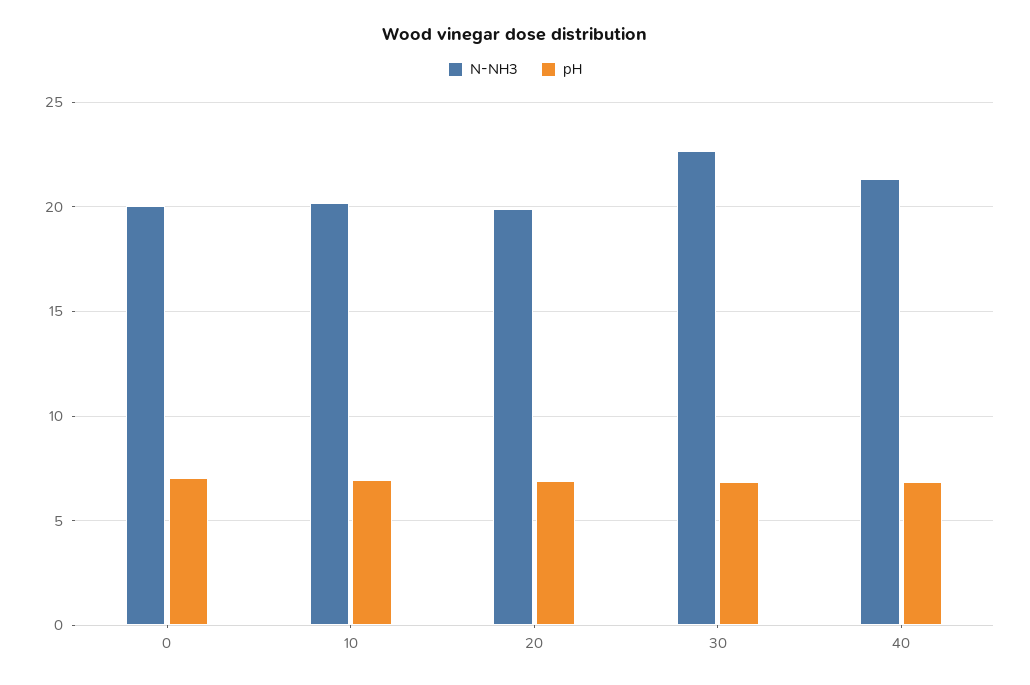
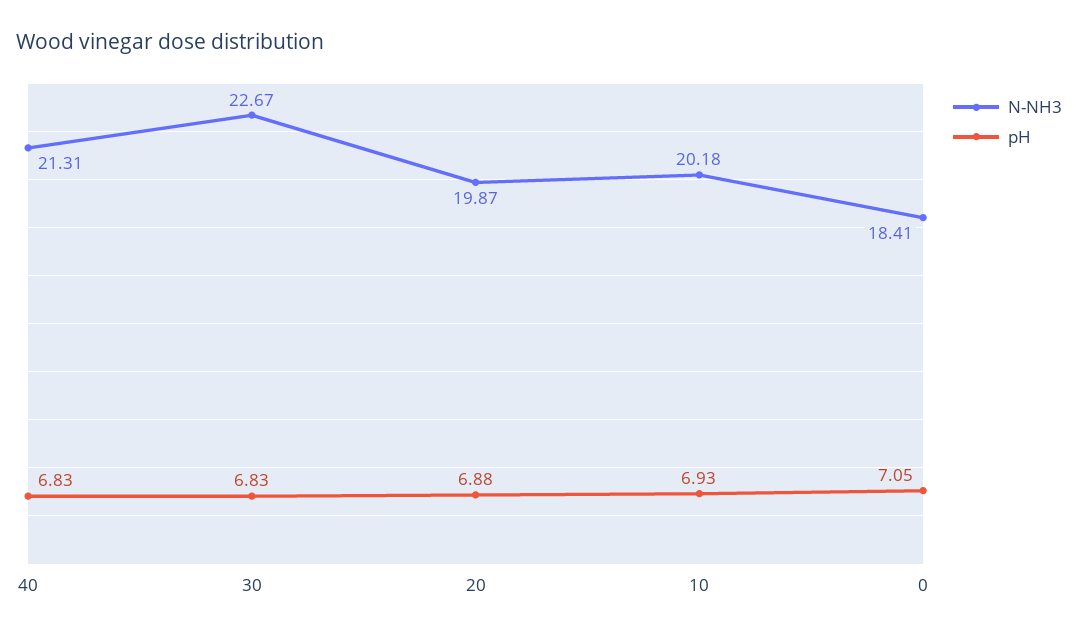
N-NH3, 0: 20 -> 18.41

